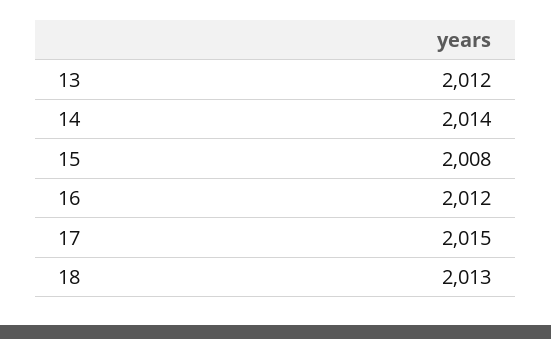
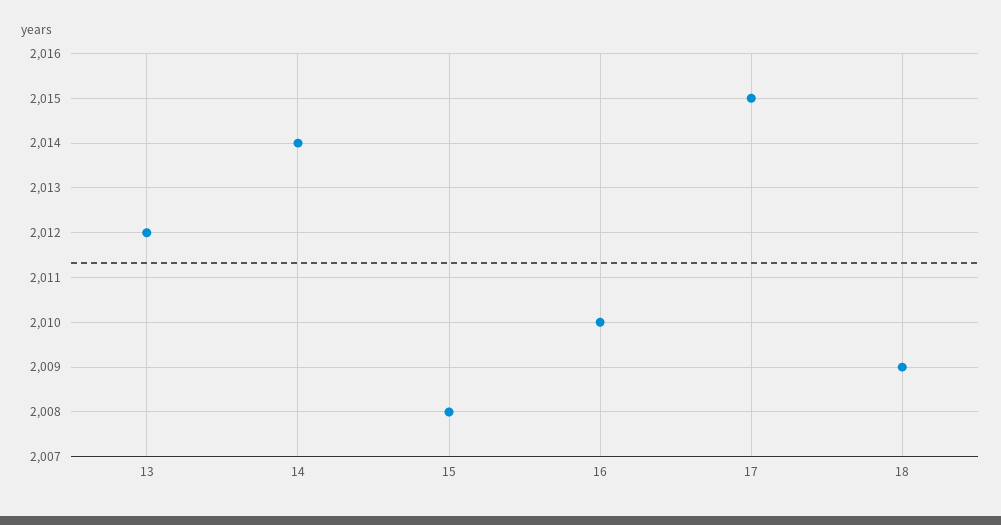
16: 2012 -> 2010
18: 2013 -> 2009

